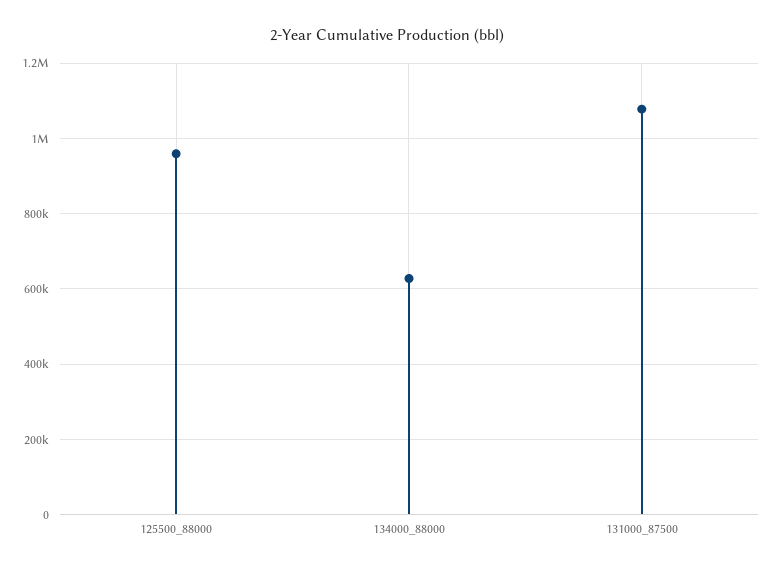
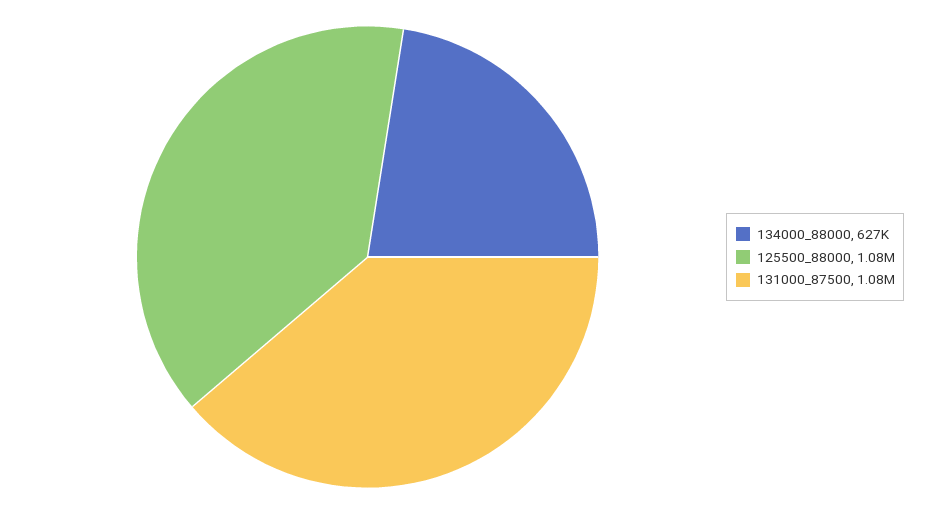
125500_88000: 960000 -> 1080000

